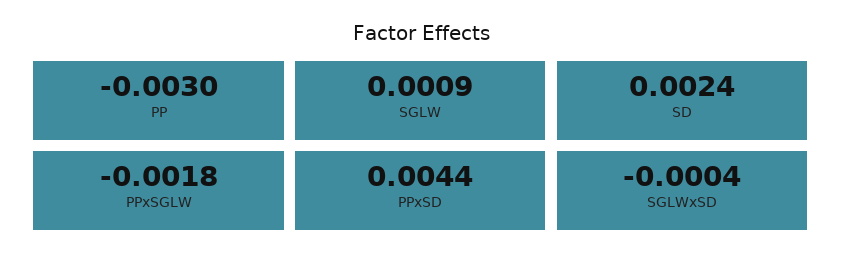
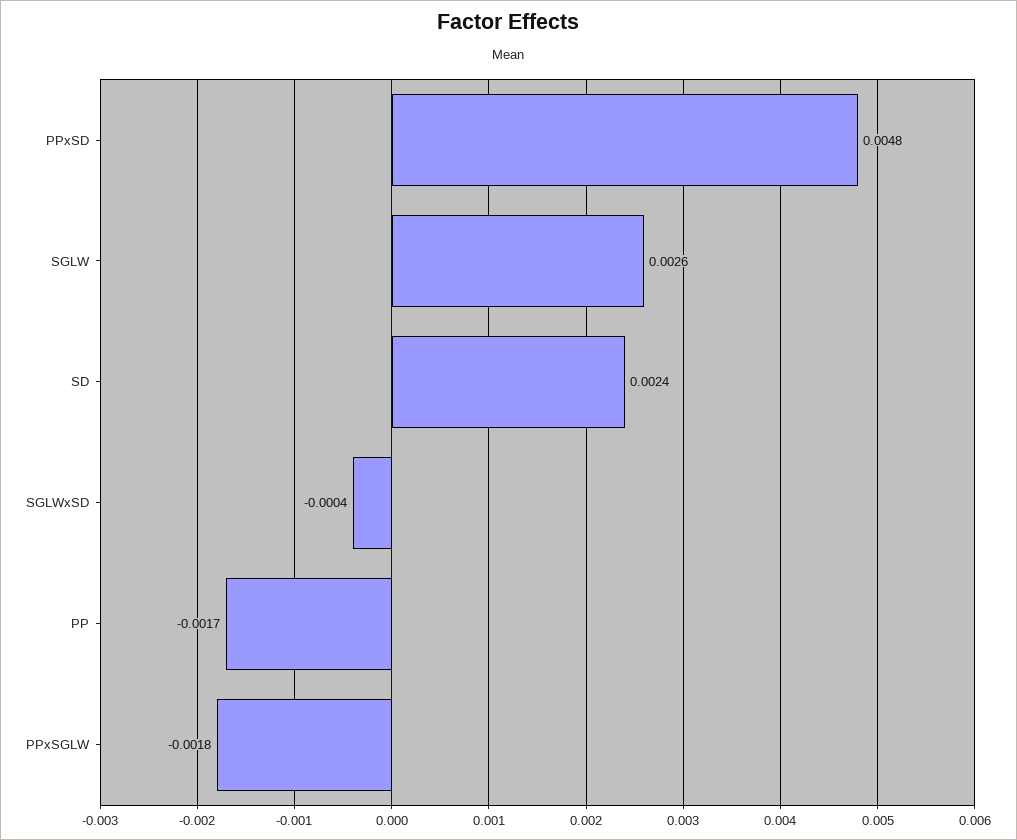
PP: -0.003 -> -0.0017
SGLW: 0.0009 -> 0.0026
PPxSD: 0.0044 -> 0.0048

